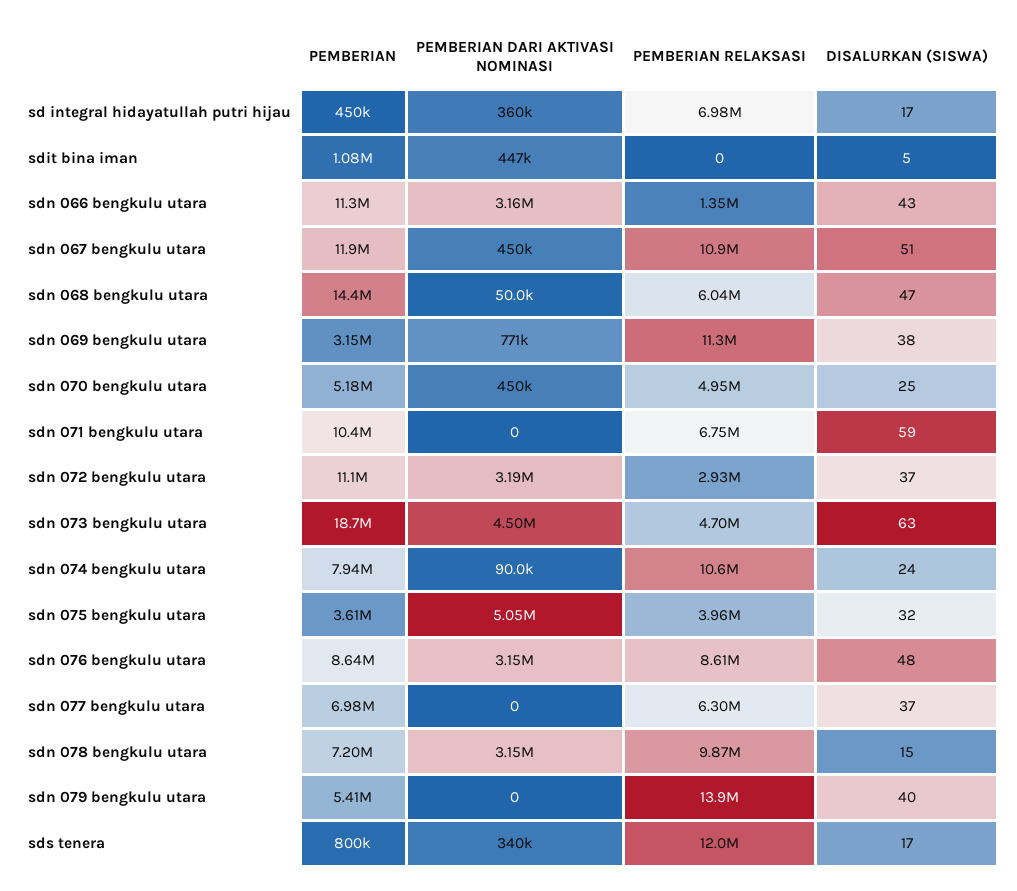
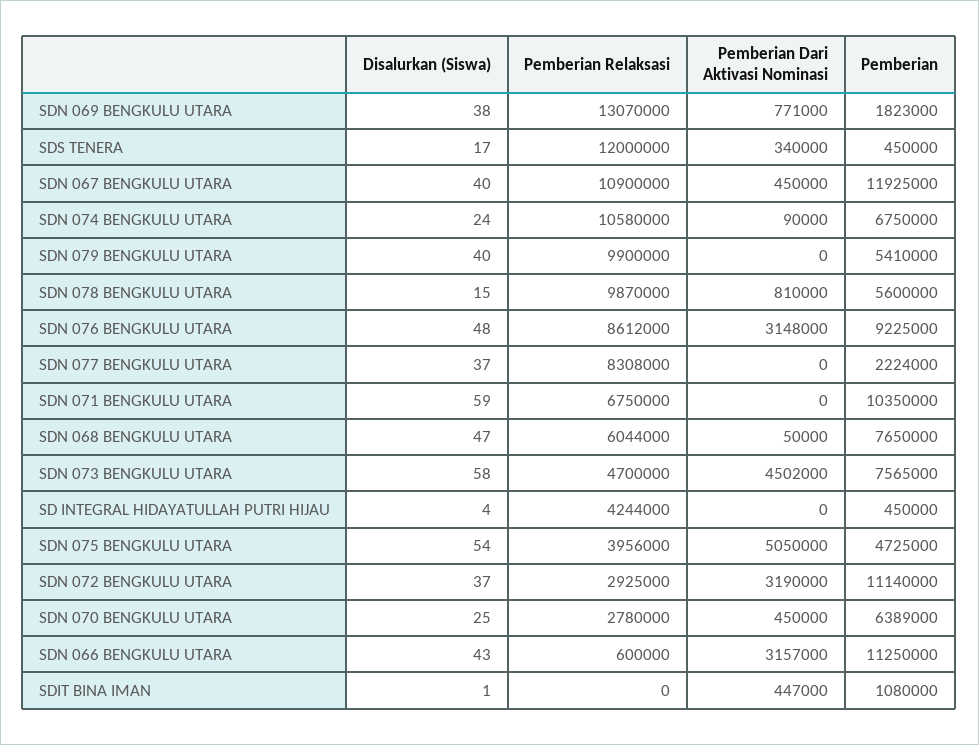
PEMBERIAN DARI AKTIVASI NOMINASI, sd integral hidayatullah putri hijau: 360000 -> 0
PEMBERIAN RELAKSASI, sd integral hidayatullah putri hijau: 6980000 -> 4244000
DISALURKAN (SISWA), sd integral hidayatullah putri hijau: 17 -> 4
DISALURKAN (SISWA), sdit bina iman: 5 -> 1
PEMBERIAN RELAKSASI, sdn 066 bengkulu utara: 1350000 -> 600000
DISALURKAN (SISWA), sdn 067 bengkulu utara: 51 -> 40
PEMBERIAN, sdn 068 bengkulu utara: 14400000 -> 7650000
PEMBERIAN, sdn 069 bengkulu utara: 3150000 -> 1823000
PEMBERIAN RELAKSASI, sdn 069 bengkulu utara: 11300000 -> 13070000
PEMBERIAN, sdn 070 bengkulu utara: 5180000 -> 6389000
PEMBERIAN RELAKSASI, sdn 070 bengkulu utara: 4950000 -> 2780000
PEMBERIAN, sdn 073 bengkulu utara: 18700000 -> 7565000
DISALURKAN (SISWA), sdn 073 bengkulu utara: 63 -> 58
PEMBERIAN, sdn 074 bengkulu utara: 7940000 -> 6750000
PEMBERIAN, sdn 075 bengkulu utara: 3610000 -> 4725000
DISALURKAN (SISWA), sdn 075 bengkulu utara: 32 -> 54
PEMBERIAN, sdn 076 bengkulu utara: 8640000 -> 9225000
PEMBERIAN, sdn 077 bengkulu utara: 6980000 -> 2224000
PEMBERIAN RELAKSASI, sdn 077 bengkulu utara: 6300000 -> 8308000
PEMBERIAN, sdn 078 bengkulu utara: 7200000 -> 5600000
PEMBERIAN DARI AKTIVASI NOMINASI, sdn 078 bengkulu utara: 3150000 -> 810000
PEMBERIAN RELAKSASI, sdn 079 bengkulu utara: 13900000 -> 9900000
PEMBERIAN, sds tenera: 800000 -> 450000

